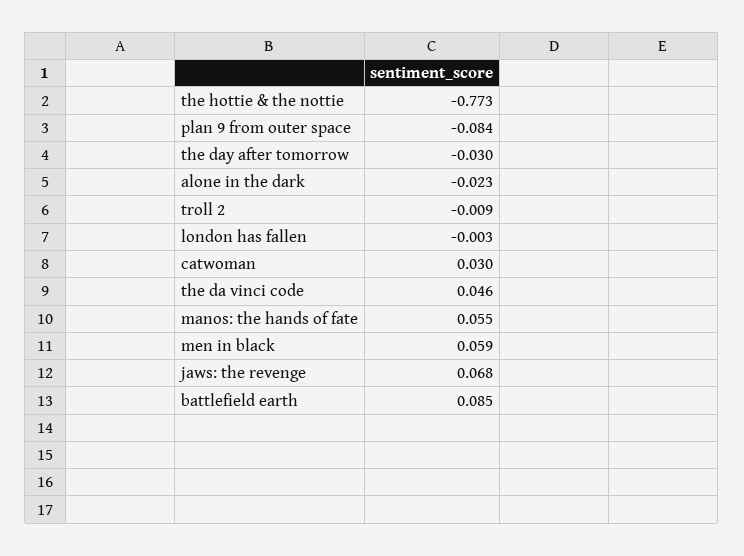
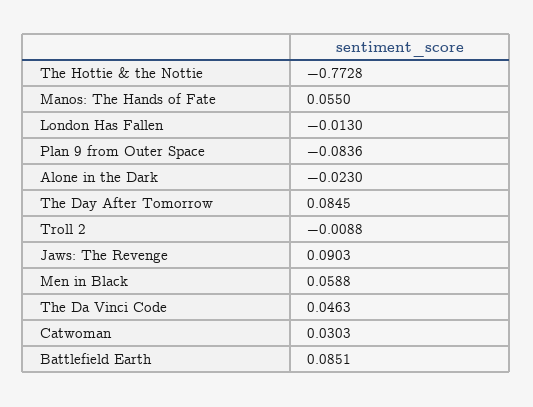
the day after tomorrow: -0.03 -> 0.0845
london has fallen: -0.003 -> -0.013
jaws: the revenge: 0.068 -> 0.0903

